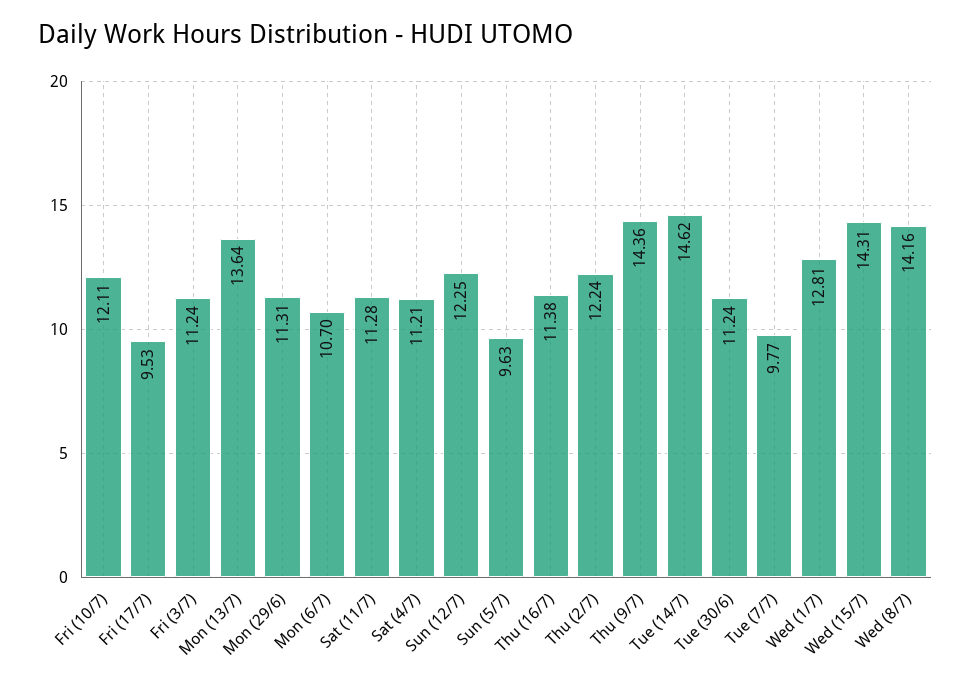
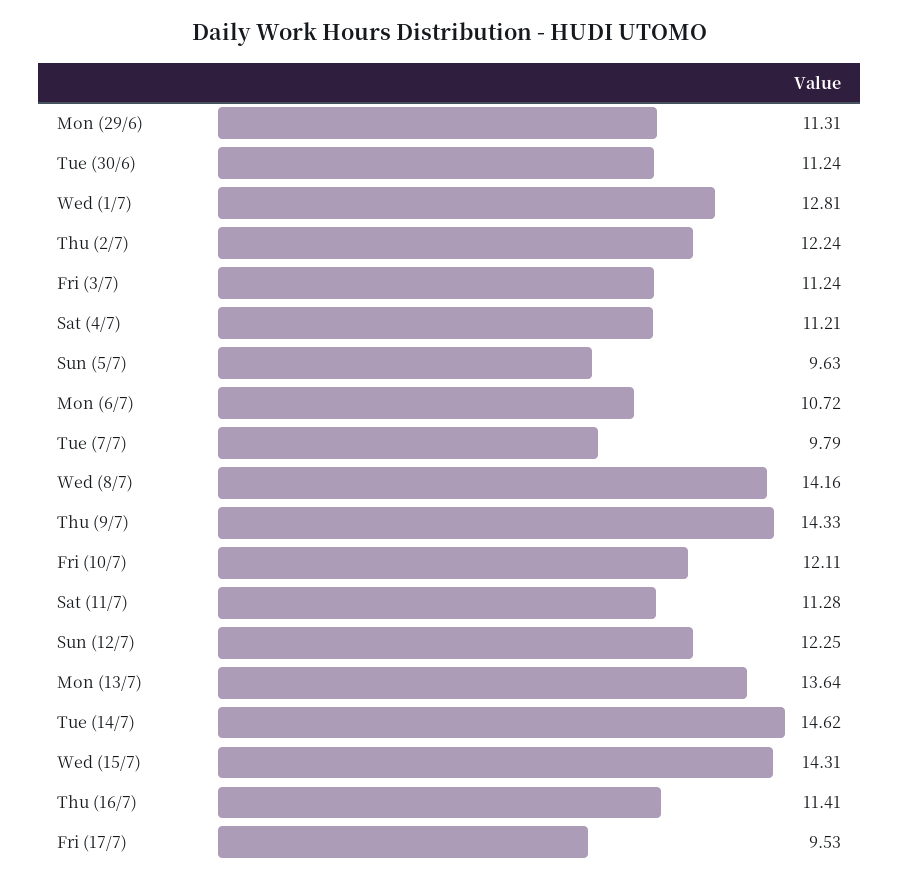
Mon (6/7): 10.7 -> 10.72
Thu (16/7): 11.38 -> 11.41
Thu (9/7): 14.36 -> 14.33
Tue (7/7): 9.77 -> 9.79

